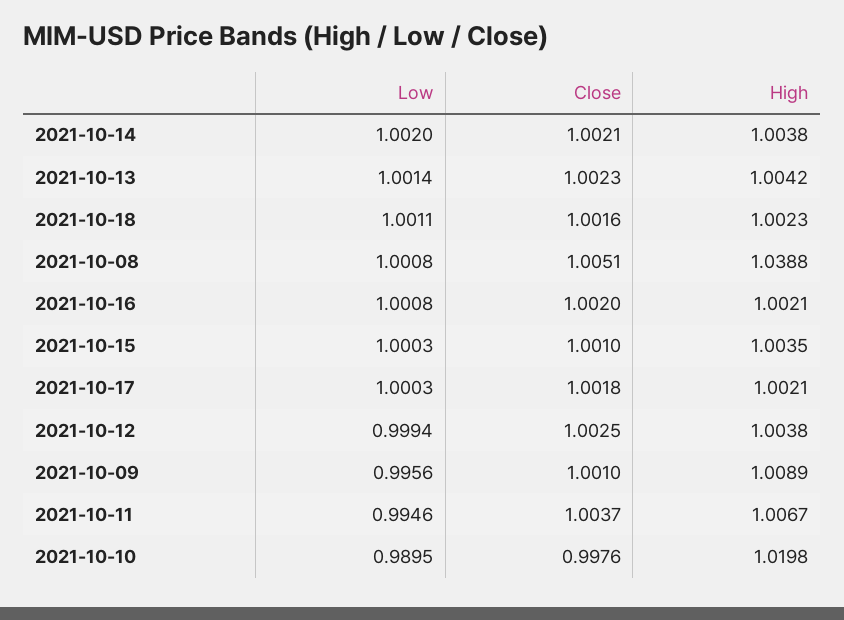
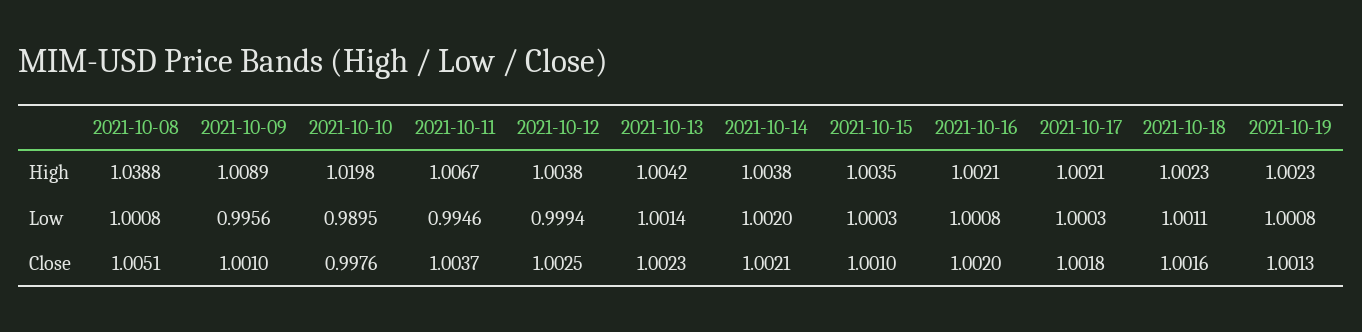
High, 2021-10-19: none -> 1.0023
Low, 2021-10-19: none -> 1.0008
Close, 2021-10-19: none -> 1.0013

